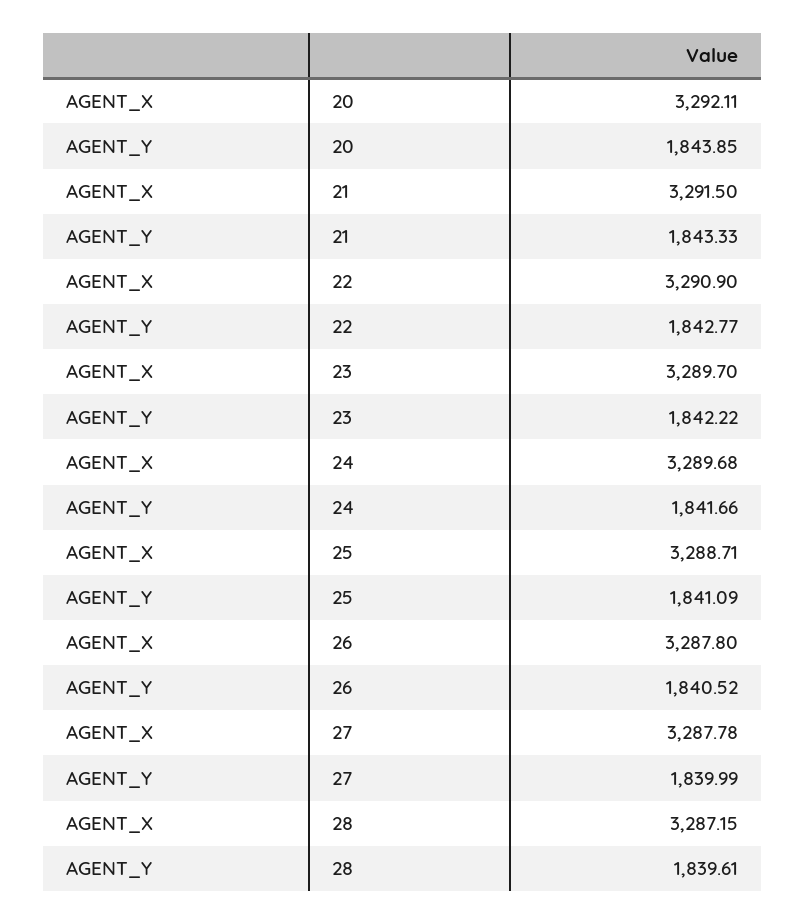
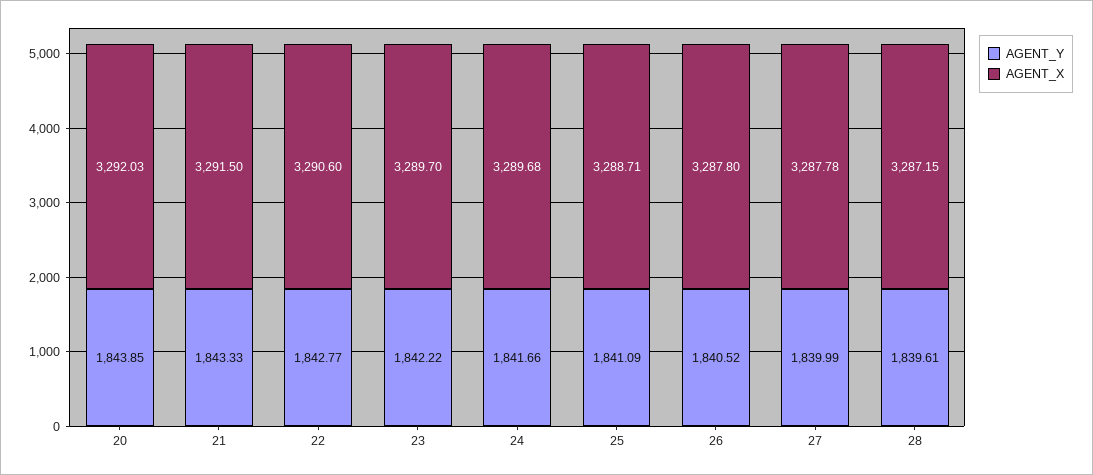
AGENT_X, 20: 3292.11 -> 3292.03
AGENT_X, 22: 3290.9 -> 3290.6

